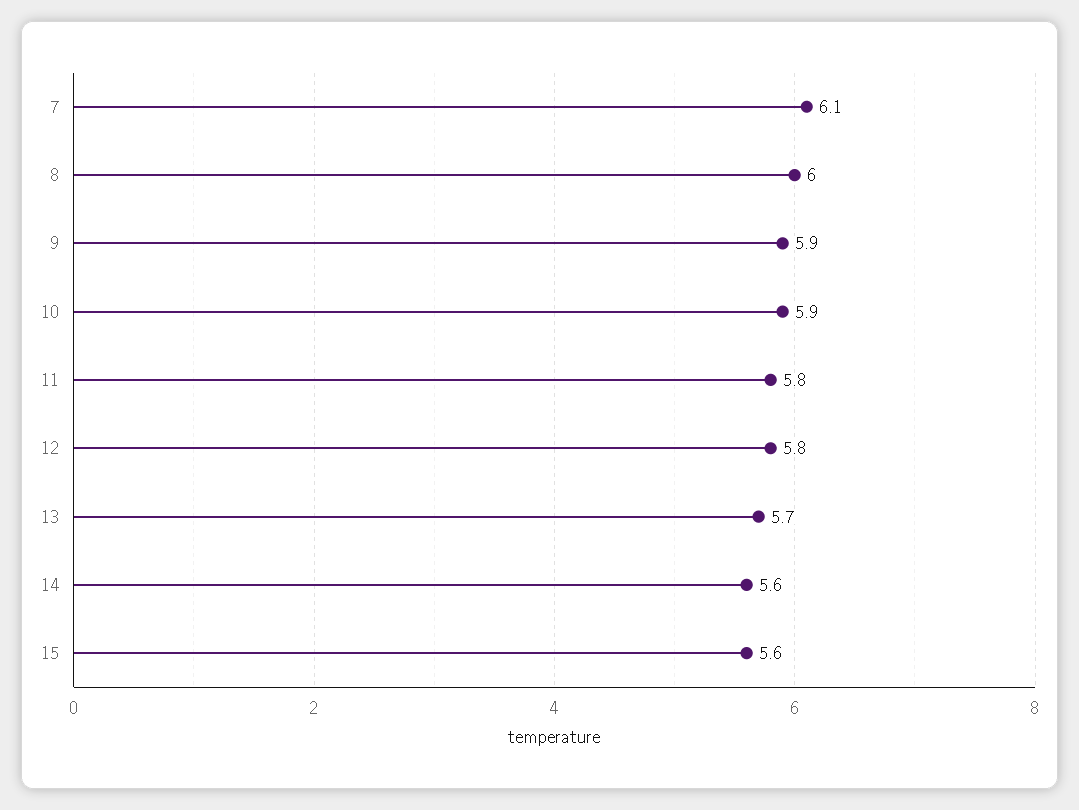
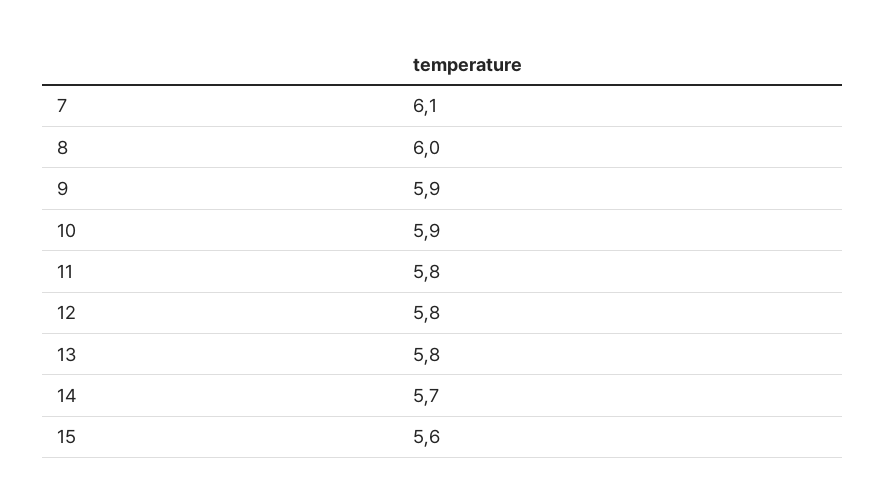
13: 5.7 -> 5.8
14: 5.6 -> 5.7

